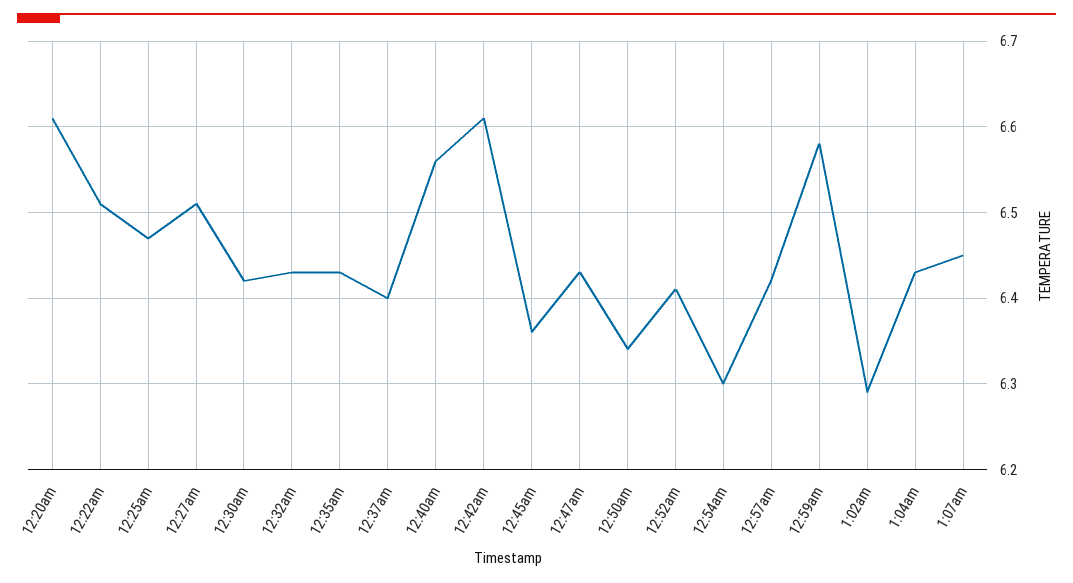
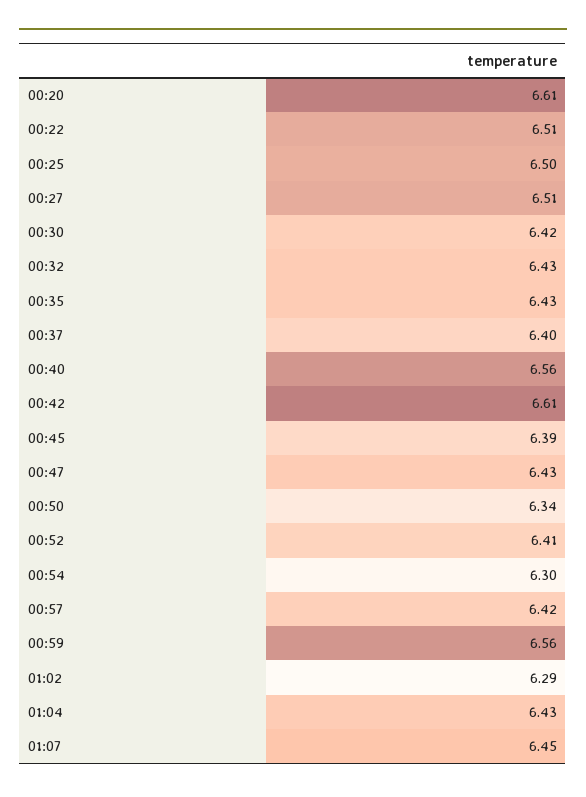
12:25am: 6.47 -> 6.5
12:45am: 6.36 -> 6.39
12:59am: 6.58 -> 6.56

